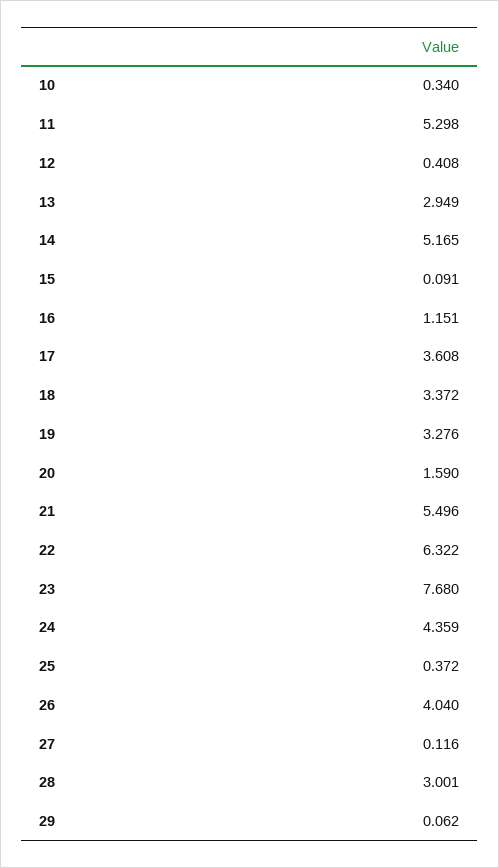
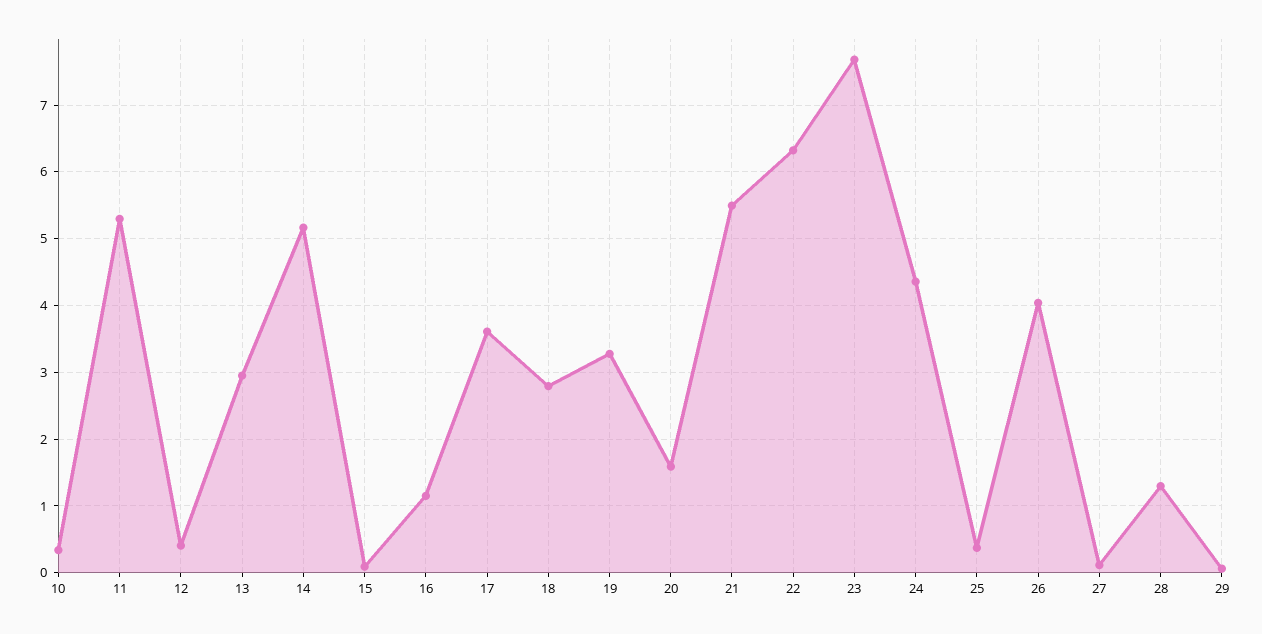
18: 3.372 -> 2.8
28: 3.001 -> 1.3

